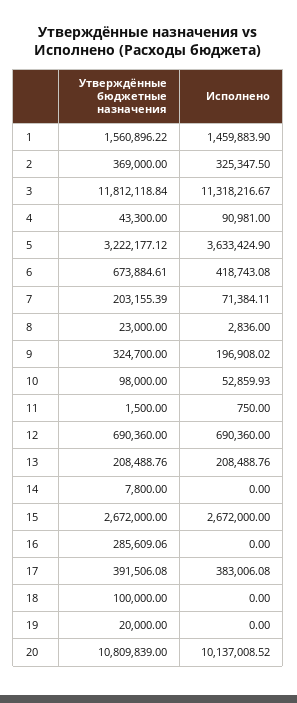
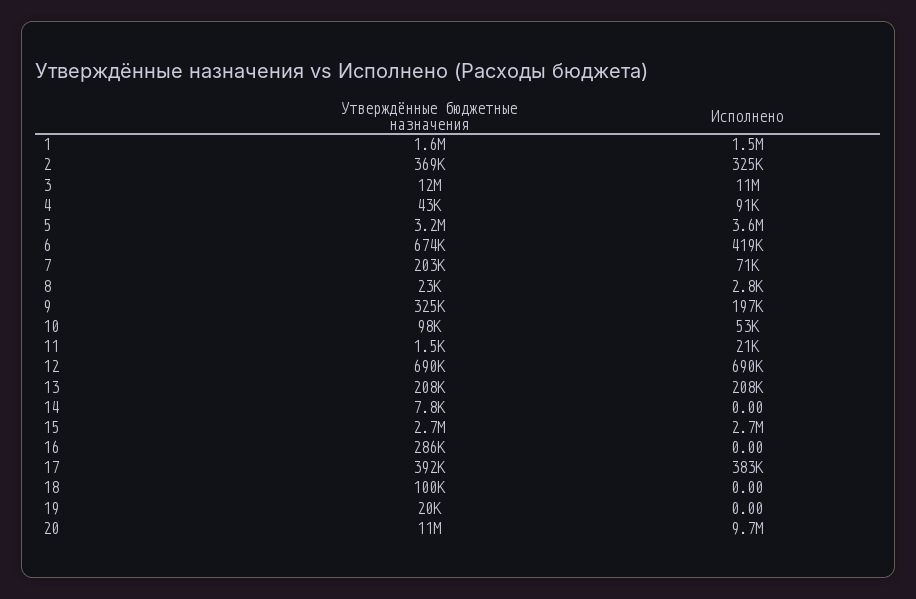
Исполнено, 11: 750 -> 21000
Исполнено, 20: 10137008.52 -> 9700000

